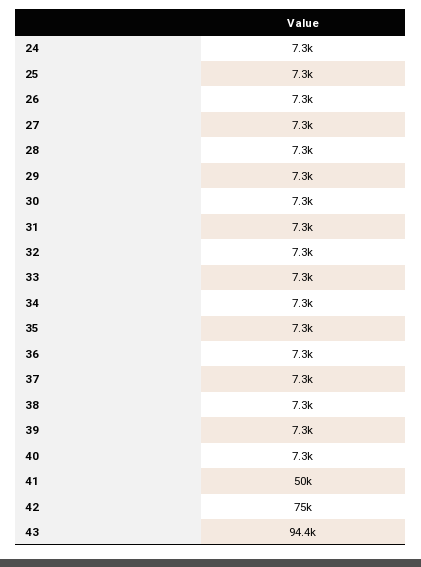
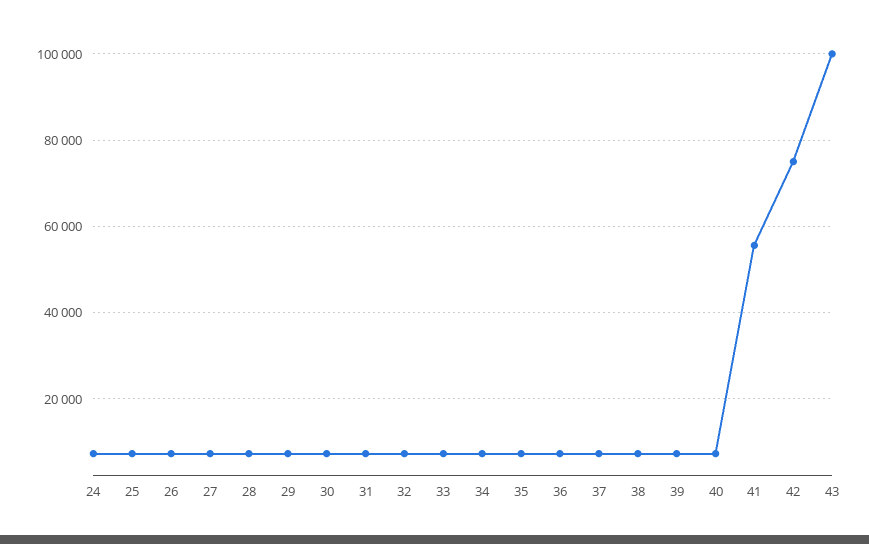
41: 50000 -> 56000
43: 94400 -> 100000

